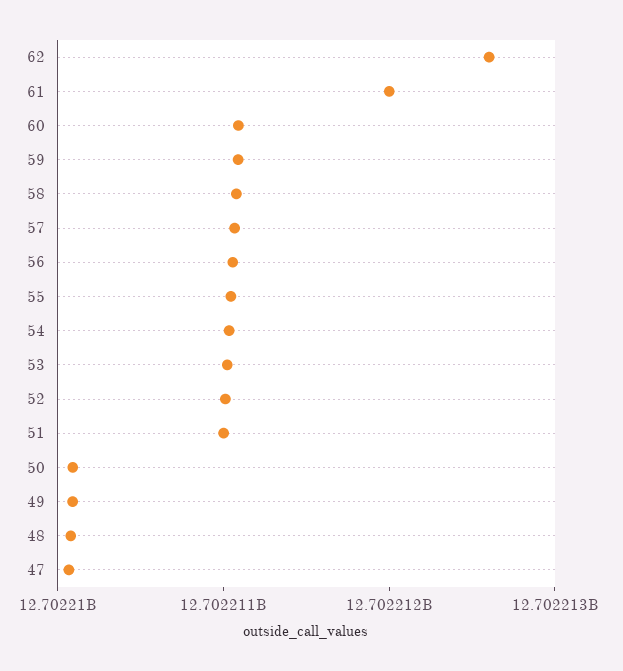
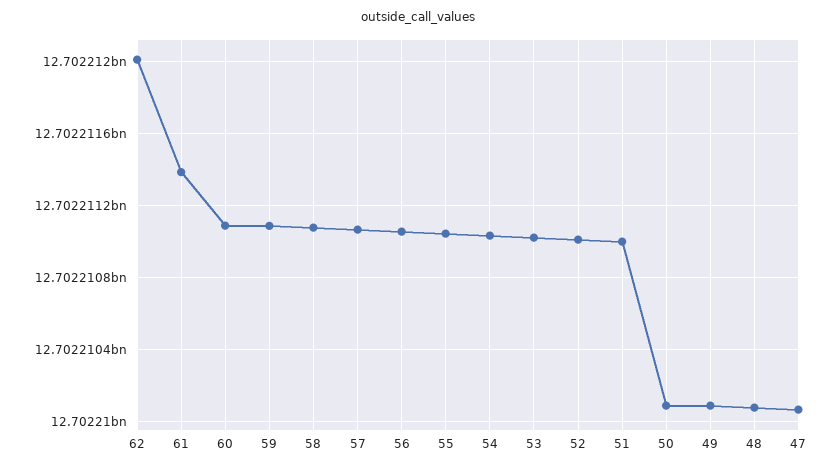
62: 12702212600 -> 12702212000
61: 12702212000 -> 12702211400

